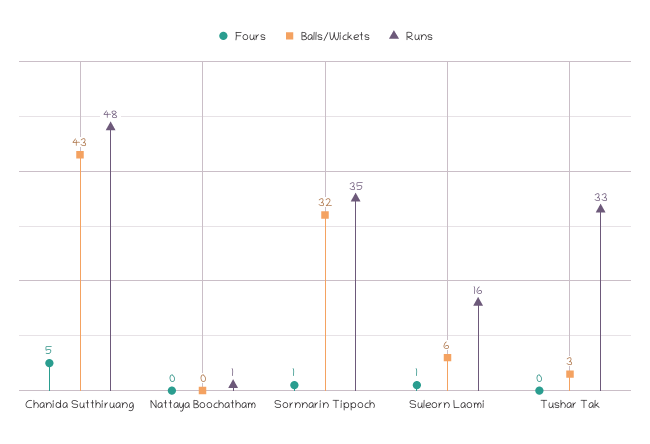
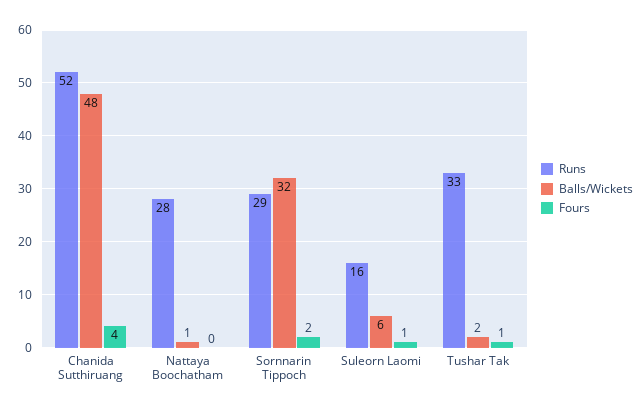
Fours, Chanida Sutthiruang: 5 -> 4
Balls/Wickets, Chanida Sutthiruang: 43 -> 48
Runs, Chanida Sutthiruang: 48 -> 52
Balls/Wickets, Nattaya Boochatham: 0 -> 1
Runs, Nattaya Boochatham: 1 -> 28
Fours, Sornnarin Tippoch: 1 -> 2
Runs, Sornnarin Tippoch: 35 -> 29
Fours, Tushar Tak: 0 -> 1
Balls/Wickets, Tushar Tak: 3 -> 2

